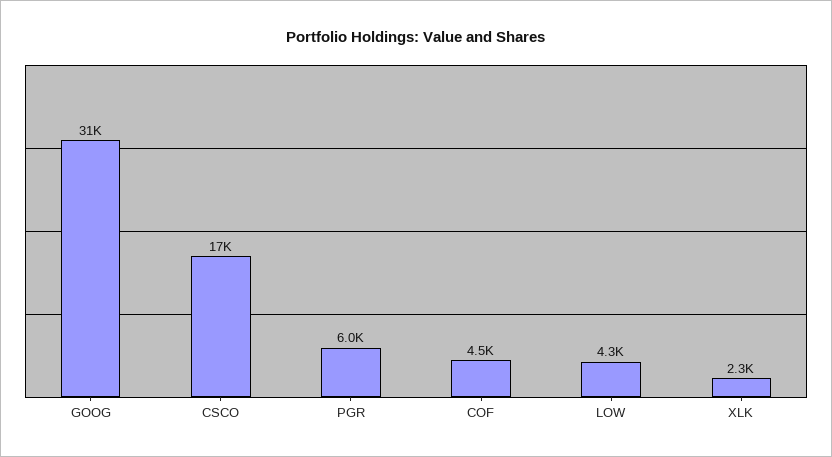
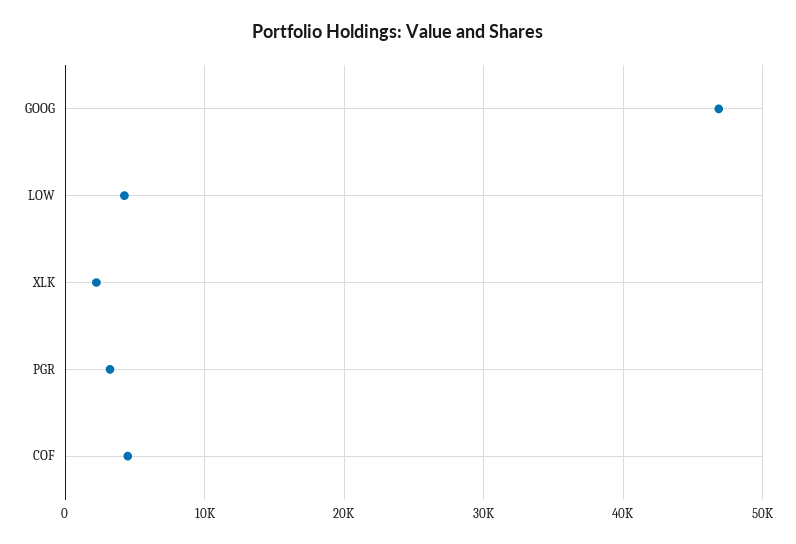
GOOG: 31000 -> 47000
CSCO: 17000 -> none
PGR: 6000 -> 3000

